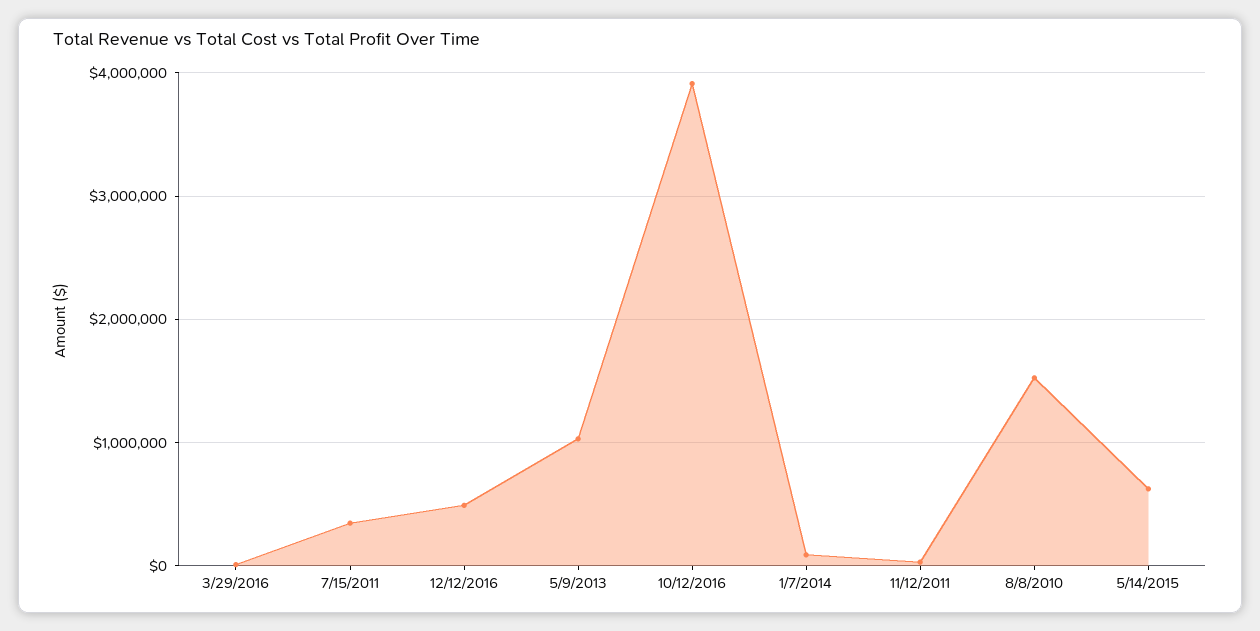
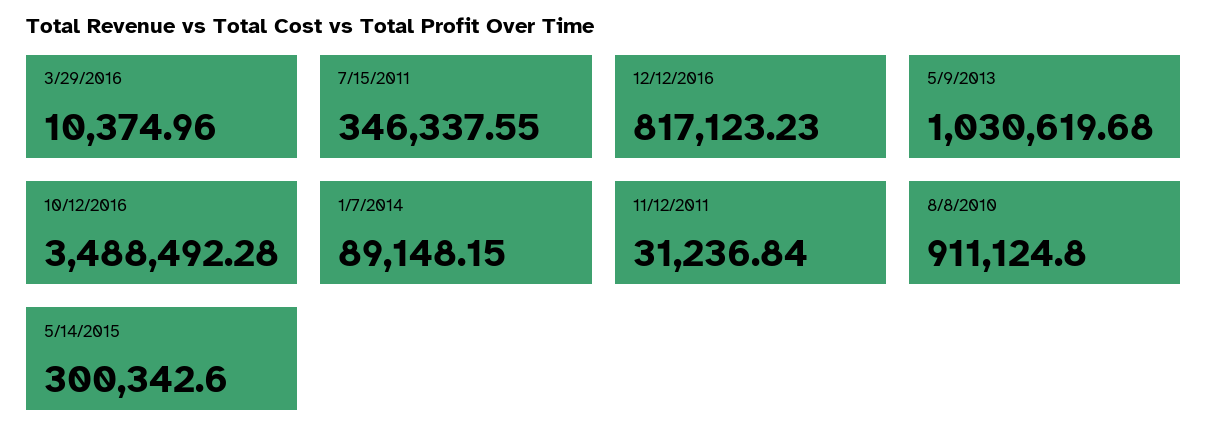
12/12/2016: 500000 -> 817123.23
10/12/2016: 3900000 -> 3488492.28
8/8/2010: 1500000 -> 911124.8
5/14/2015: 600000 -> 300342.6

